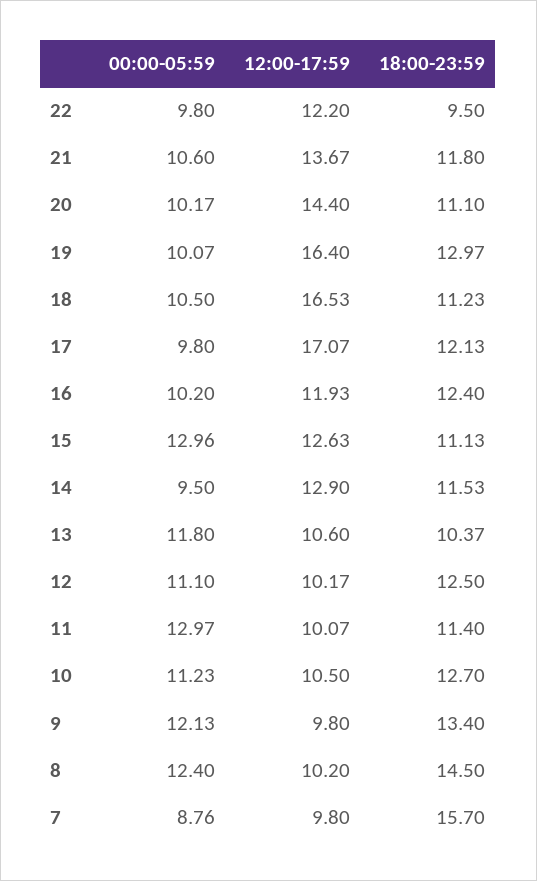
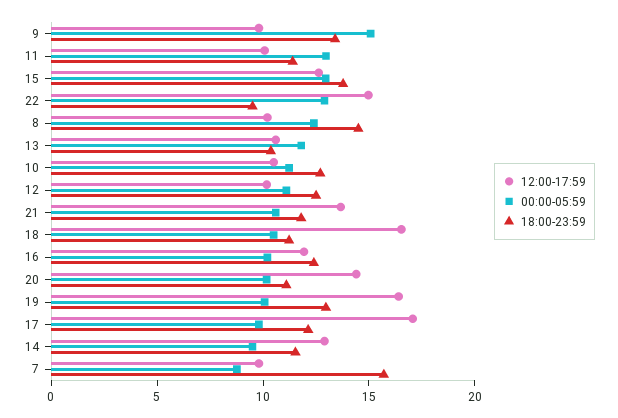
00:00-05:59, 22: 9.8 -> 13
12:00-17:59, 22: 12.2 -> 15
18:00-23:59, 15: 11.13 -> 14
00:00-05:59, 9: 12.13 -> 15

